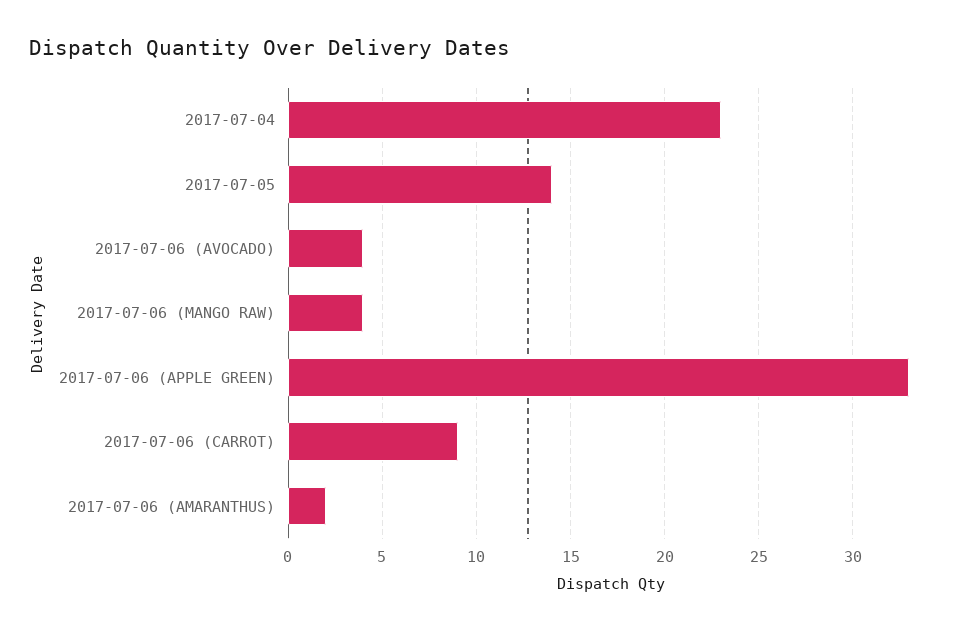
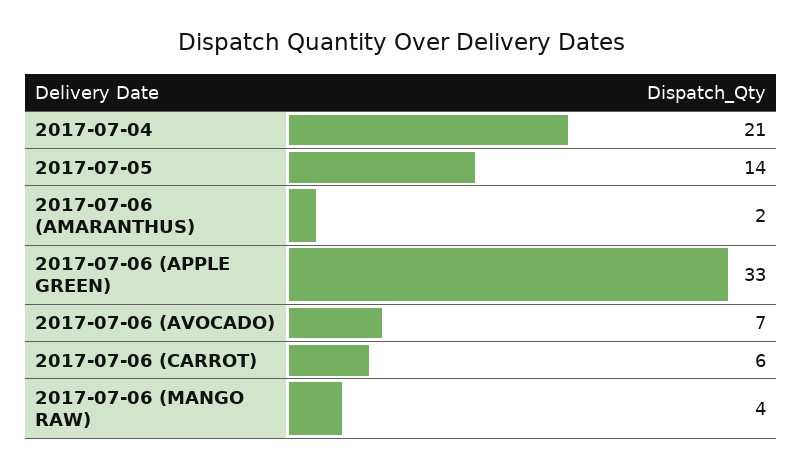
2017-07-04: 23 -> 21
2017-07-06 (AVOCADO): 4 -> 7
2017-07-06 (CARROT): 9 -> 6

